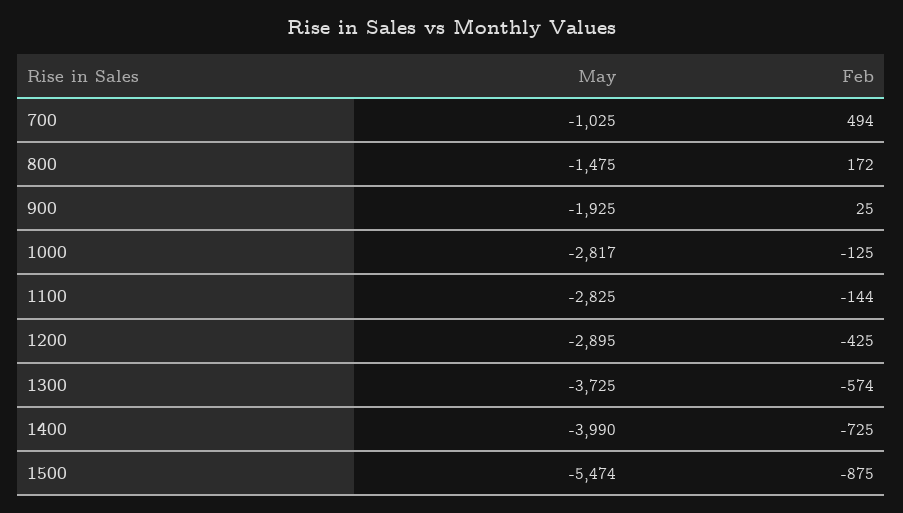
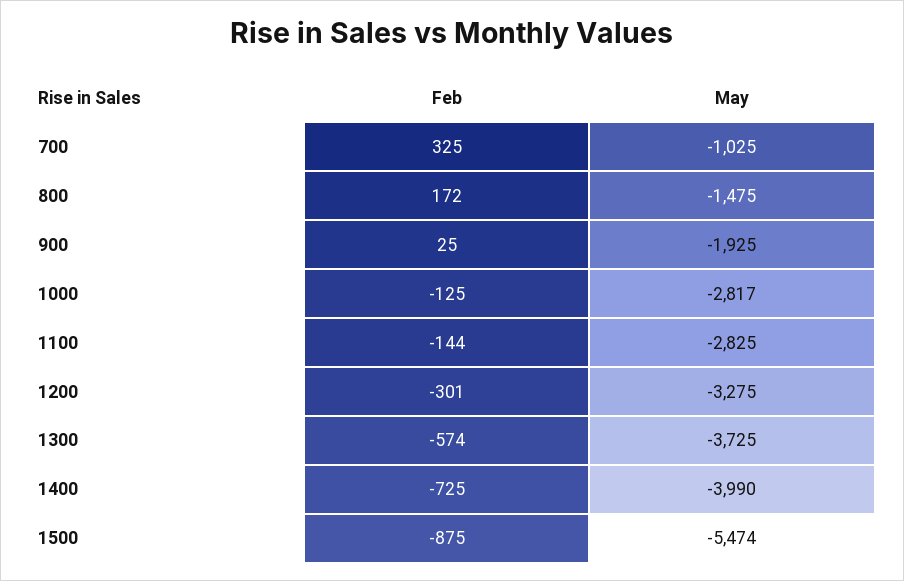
Feb, 700: 494 -> 325
May, 1200: -2895 -> -3275
Feb, 1200: -425 -> -301

